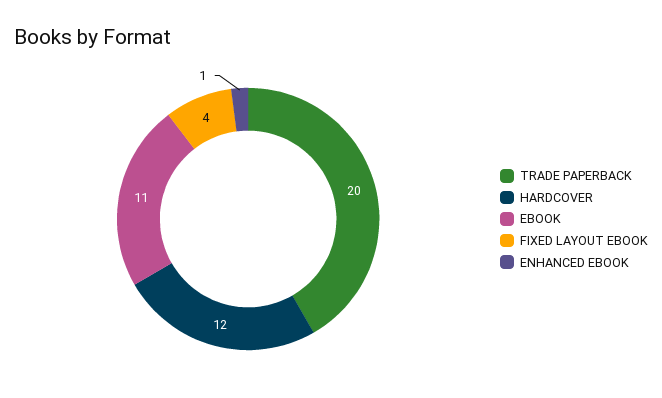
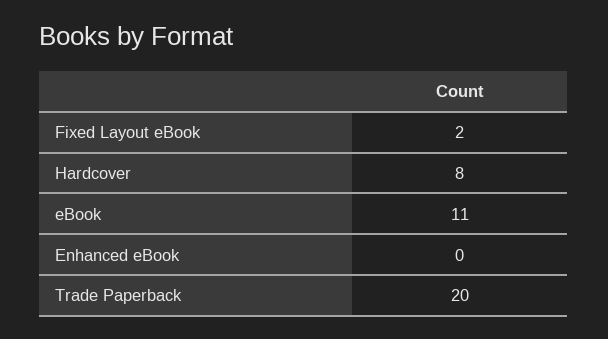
HARDCOVER: 12 -> 8
FIXED LAYOUT EBOOK: 4 -> 2
ENHANCED EBOOK: 1 -> 0

